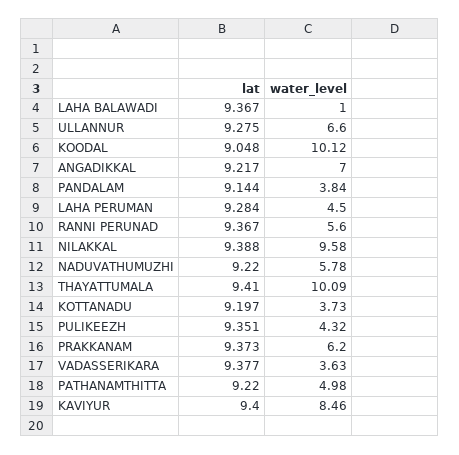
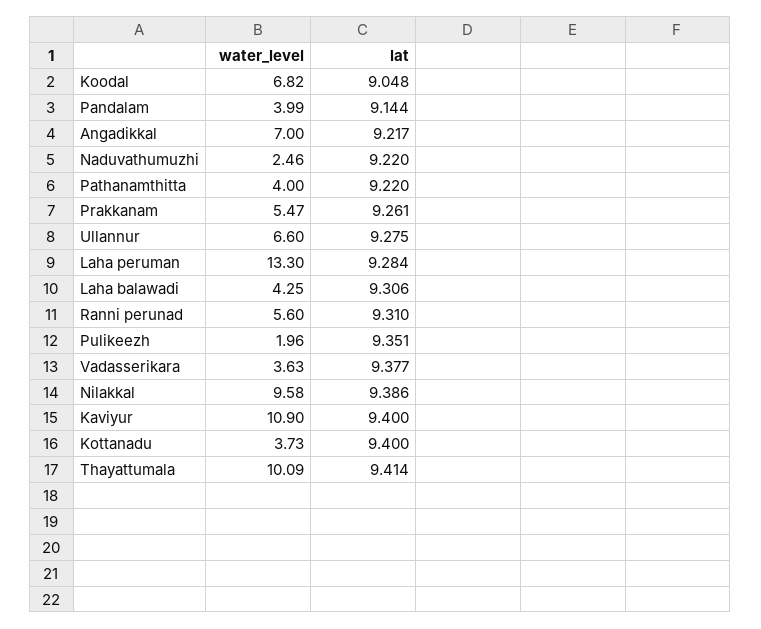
lat, LAHA BALAWADI: 9.367 -> 9.306
water_level, LAHA BALAWADI: 1 -> 4.25
water_level, KOODAL: 10.12 -> 6.82
water_level, PANDALAM: 3.84 -> 3.99
water_level, LAHA PERUMAN: 4.5 -> 13.3
lat, RANNI PERUNAD: 9.367 -> 9.31
lat, NILAKKAL: 9.388 -> 9.386
water_level, NADUVATHUMUZHI: 5.78 -> 2.46
lat, THAYATTUMALA: 9.41 -> 9.414
lat, KOTTANADU: 9.197 -> 9.4
water_level, PULIKEEZH: 4.32 -> 1.96
lat, PRAKKANAM: 9.373 -> 9.261
water_level, PRAKKANAM: 6.2 -> 5.47
water_level, PATHANAMTHITTA: 4.98 -> 4
water_level, KAVIYUR: 8.46 -> 10.9

